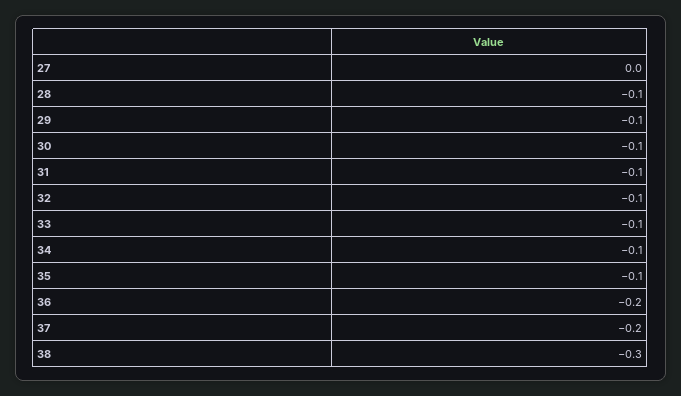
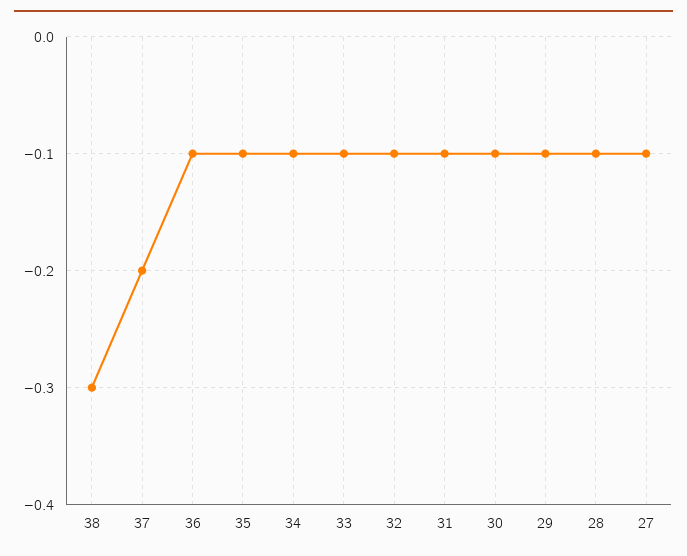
27: 0 -> -0.1
36: -0.2 -> -0.1

